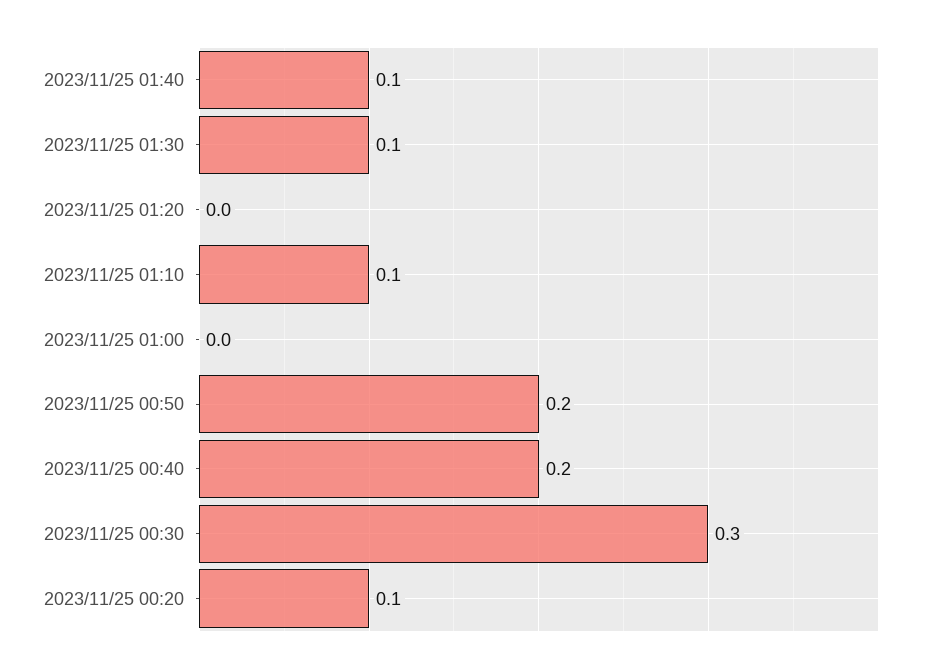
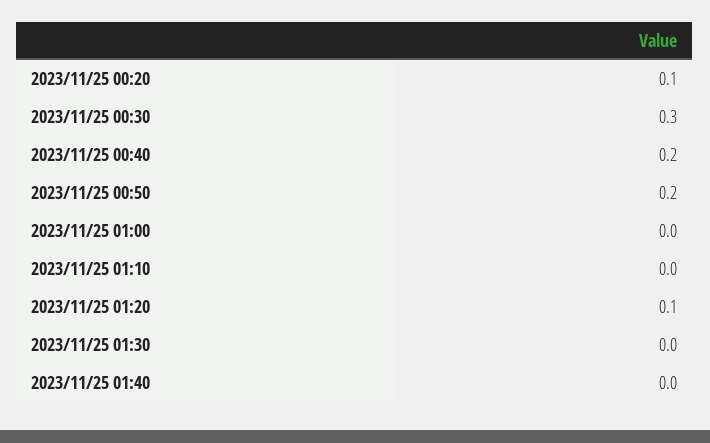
2023/11/25 01:40: 0.1 -> 0
2023/11/25 01:30: 0.1 -> 0
2023/11/25 01:20: 0 -> 0.1
2023/11/25 01:10: 0.1 -> 0

